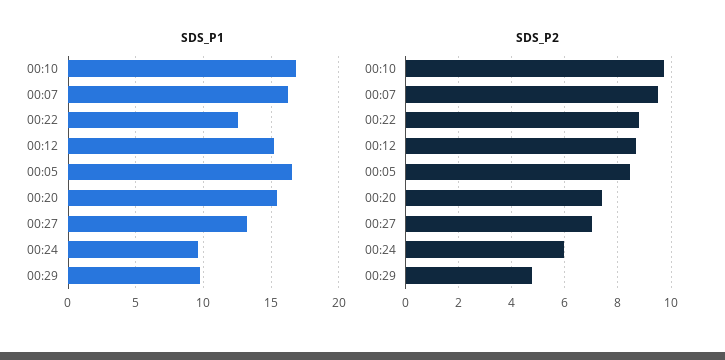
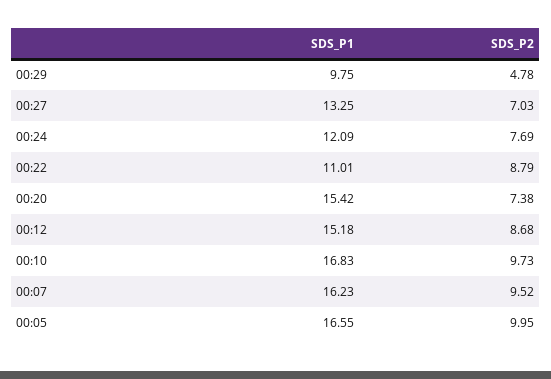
SDS_P1, 00:22: 12.5 -> 11.01
SDS_P1, 00:24: 9.5 -> 12.09
SDS_P2, 00:05: 8.5 -> 9.95
SDS_P2, 00:24: 6 -> 7.69

